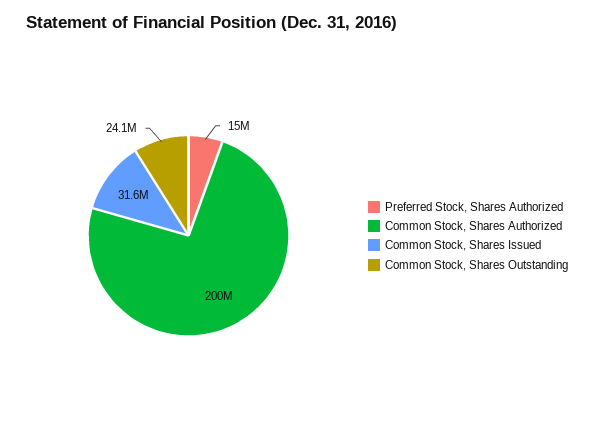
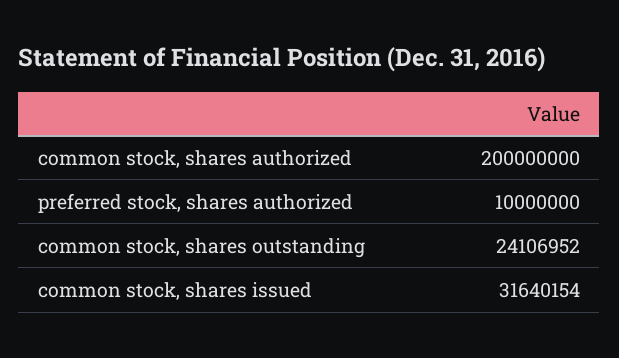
Preferred Stock, Shares Authorized: 15000000 -> 10000000

